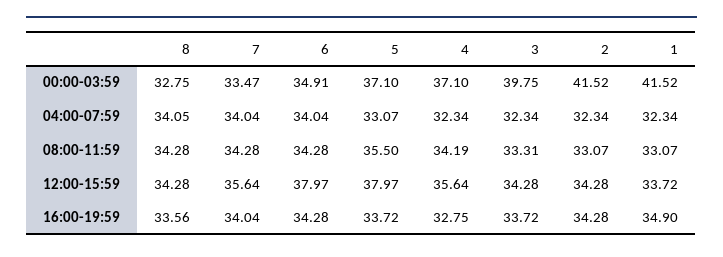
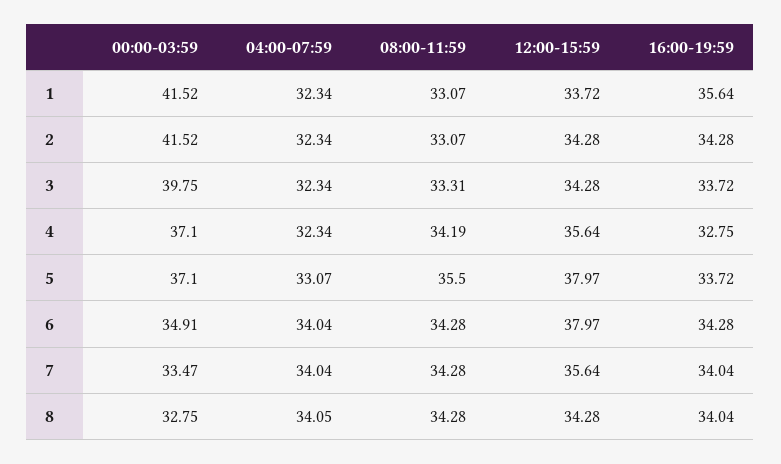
8, 16:00-19:59: 33.56 -> 34.04
1, 16:00-19:59: 34.9 -> 35.64

